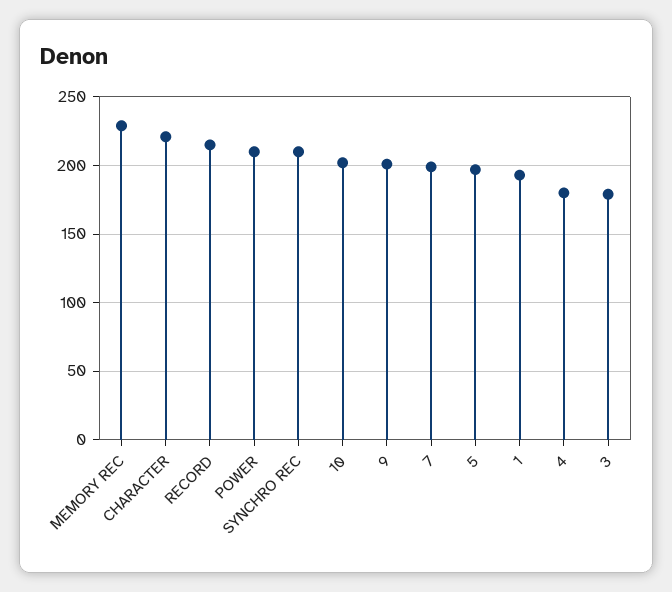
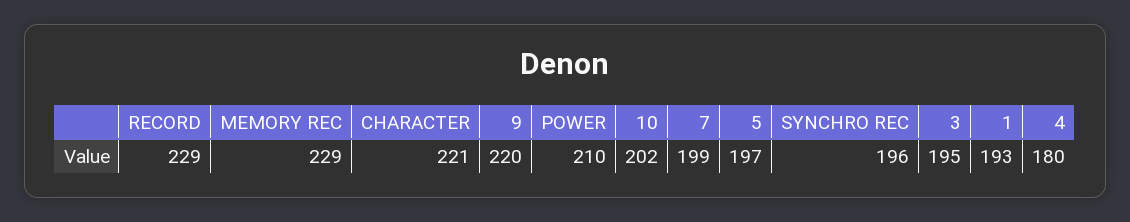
RECORD: 215 -> 229
SYNCHRO REC: 210 -> 196
9: 200 -> 220
3: 180 -> 195

